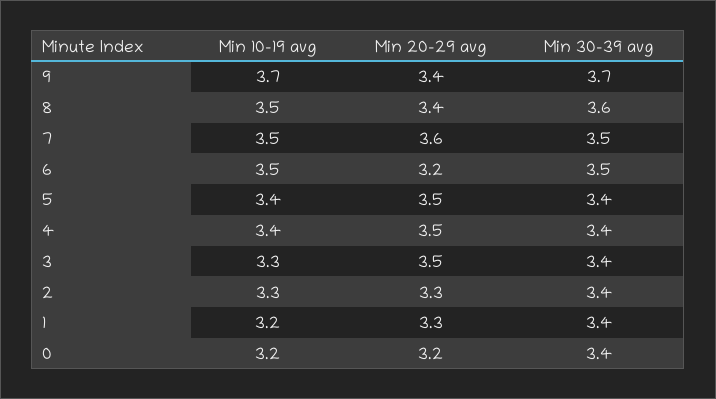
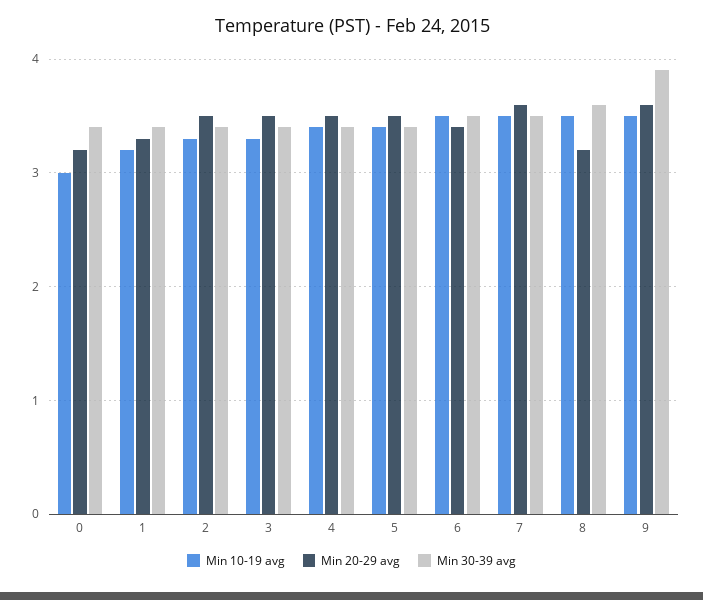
Min 10-19 avg, 9: 3.7 -> 3.5
Min 20-29 avg, 9: 3.4 -> 3.6
Min 30-39 avg, 9: 3.7 -> 3.9
Min 20-29 avg, 8: 3.4 -> 3.2
Min 20-29 avg, 6: 3.2 -> 3.4
Min 20-29 avg, 2: 3.3 -> 3.5
Min 10-19 avg, 0: 3.2 -> 3

